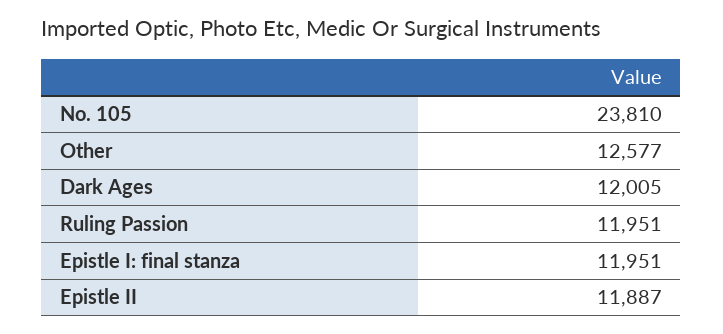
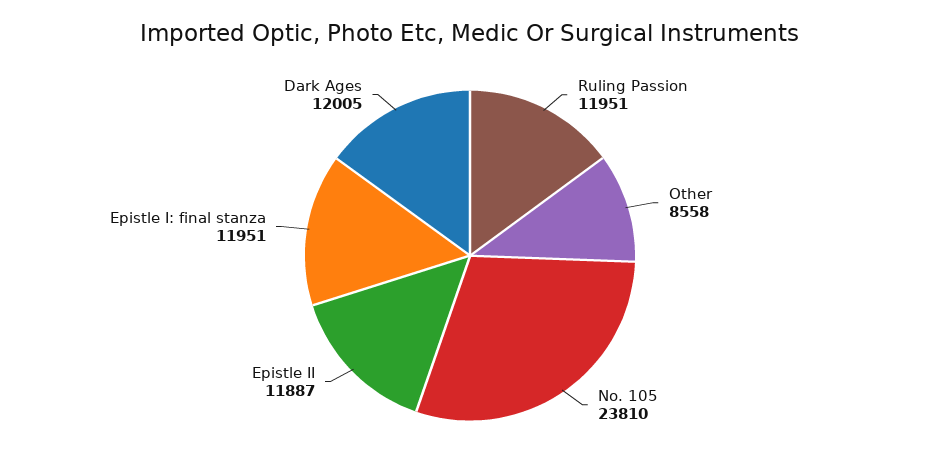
Other: 12577 -> 8558

